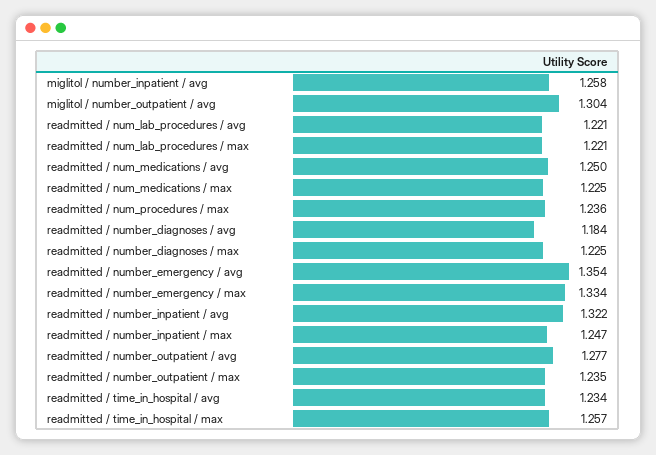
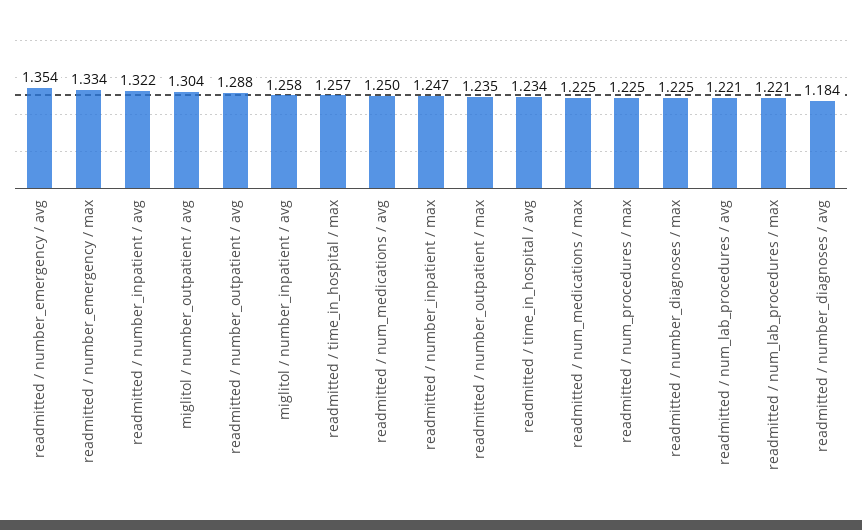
readmitted / num_procedures / max: 1.236 -> 1.225
readmitted / number_outpatient / avg: 1.277 -> 1.288

